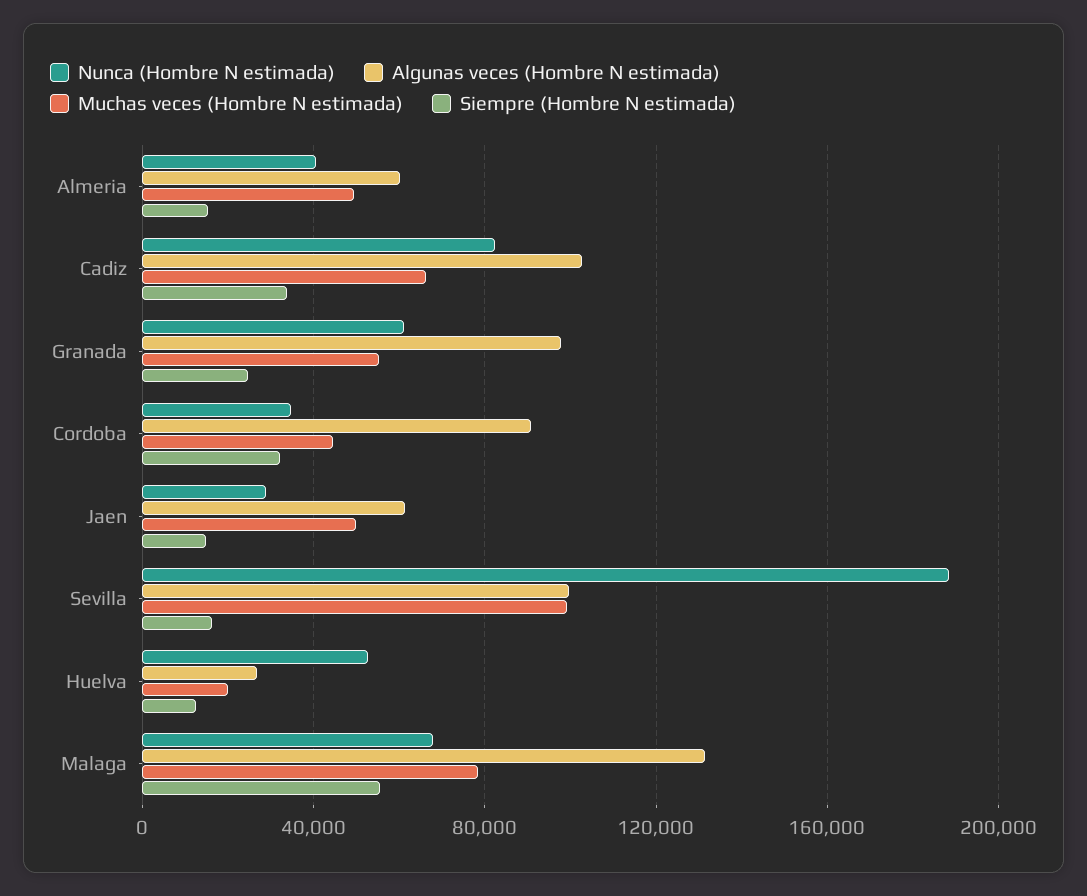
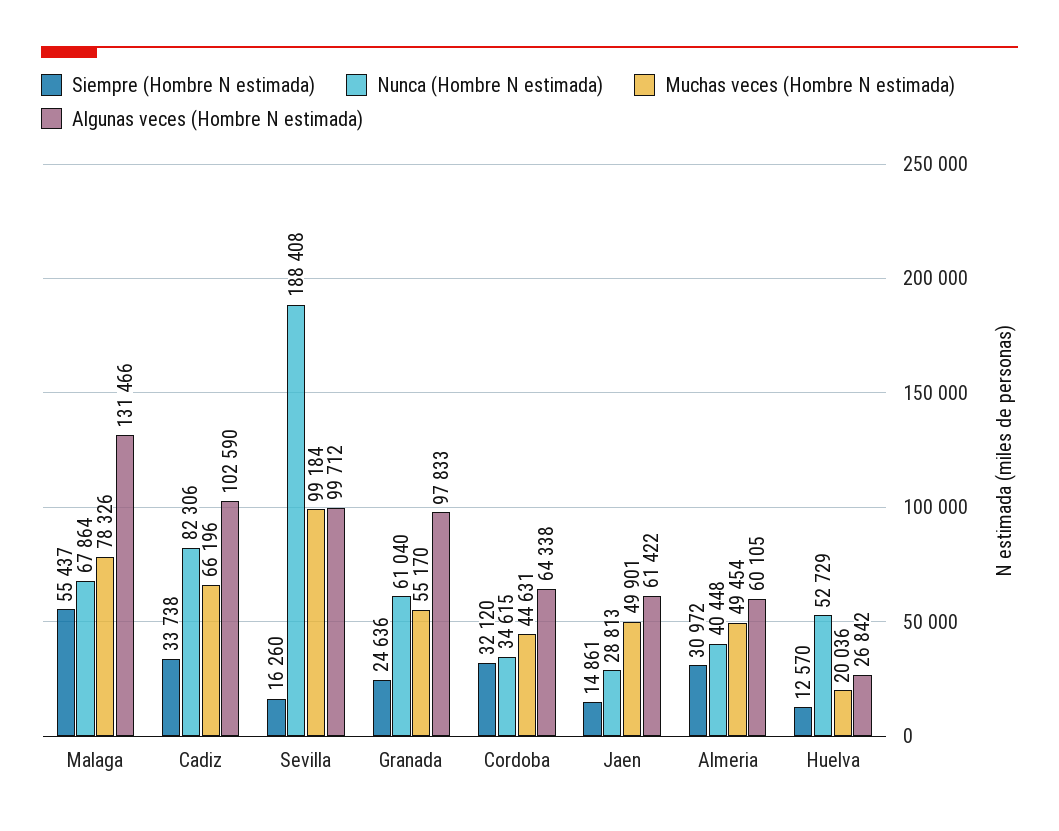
Siempre (Hombre N estimada), Almeria: 15000 -> 30972
Algunas veces (Hombre N estimada), Cordoba: 90000 -> 64338

